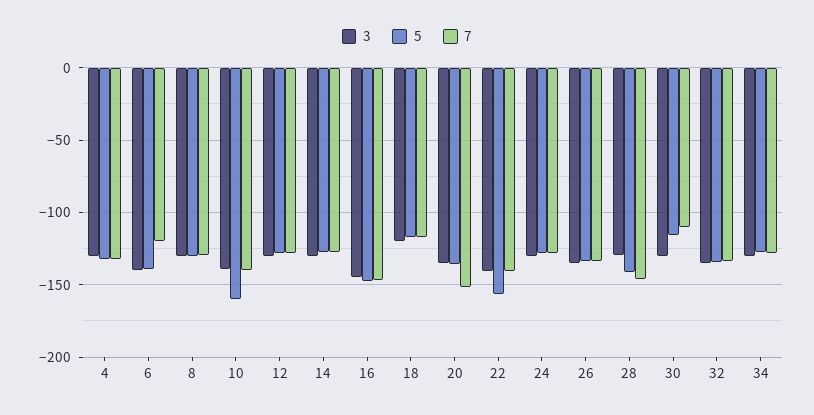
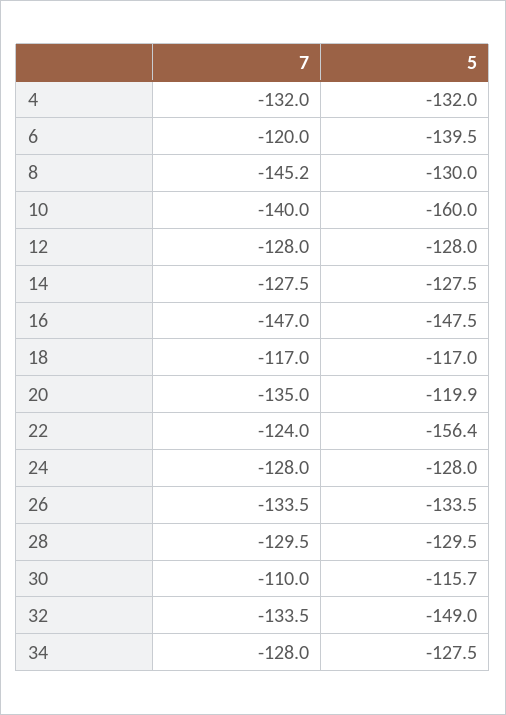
3, 4: -130 -> none
3, 6: -140 -> none
3, 8: -130 -> none
7, 8: -130 -> -145.2
3, 10: -140 -> none
3, 12: -130 -> none
3, 14: -130 -> none
3, 16: -145 -> none
3, 18: -120 -> none
3, 20: -135 -> none
5, 20: -135 -> -119.9
7, 20: -150 -> -135
3, 22: -140 -> none
7, 22: -140 -> -124
3, 24: -130 -> none
3, 26: -135 -> none
3, 28: -130 -> none
5, 28: -140 -> -129.5
7, 28: -145 -> -129.5
3, 30: -130 -> none
3, 32: -135 -> none
5, 32: -135 -> -149
3, 34: -130 -> none

